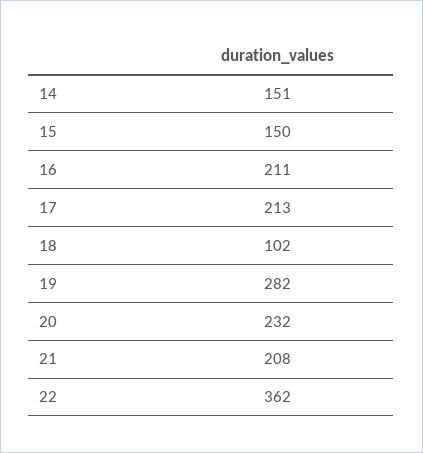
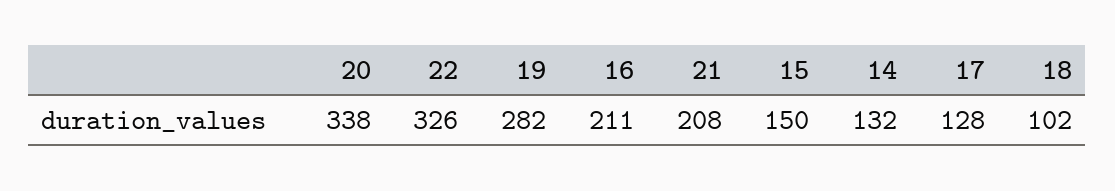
14: 151 -> 132
17: 213 -> 128
20: 232 -> 338
22: 362 -> 326

